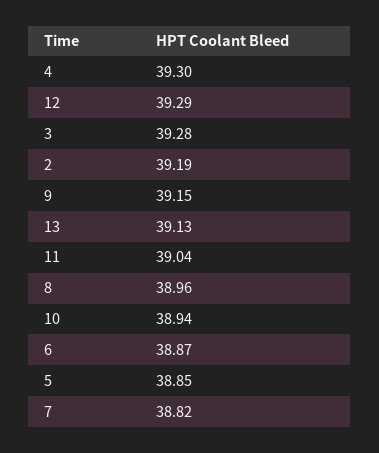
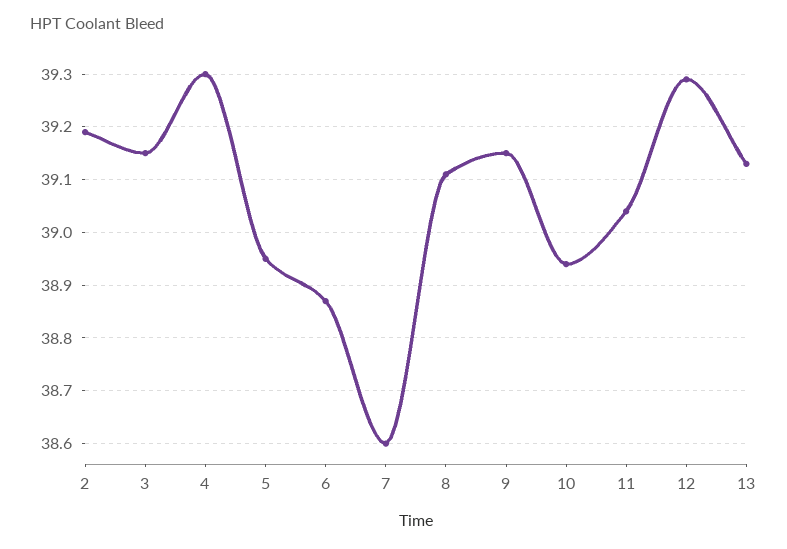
3: 39.28 -> 39.15
8: 38.96 -> 39.1
5: 38.85 -> 38.95
7: 38.82 -> 38.6

